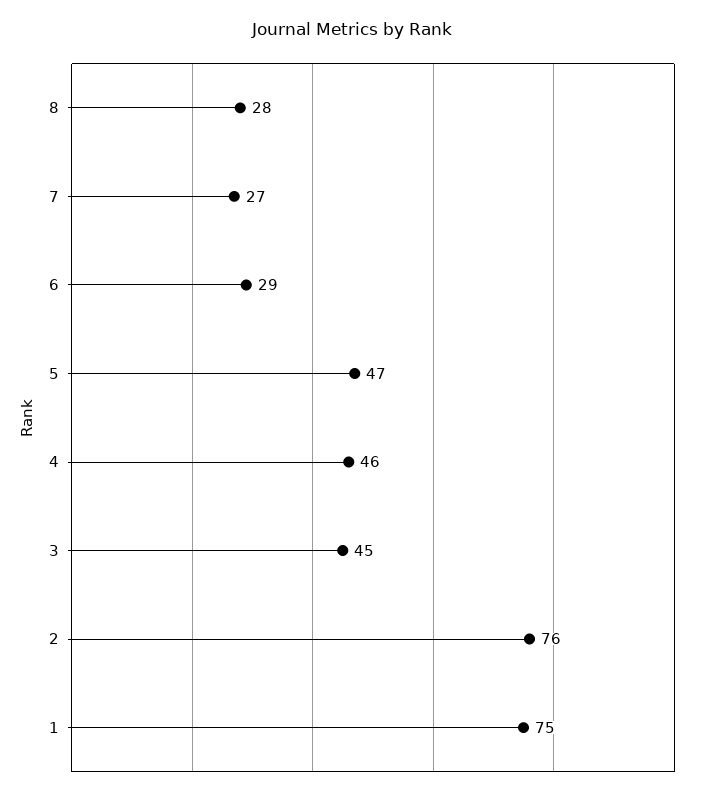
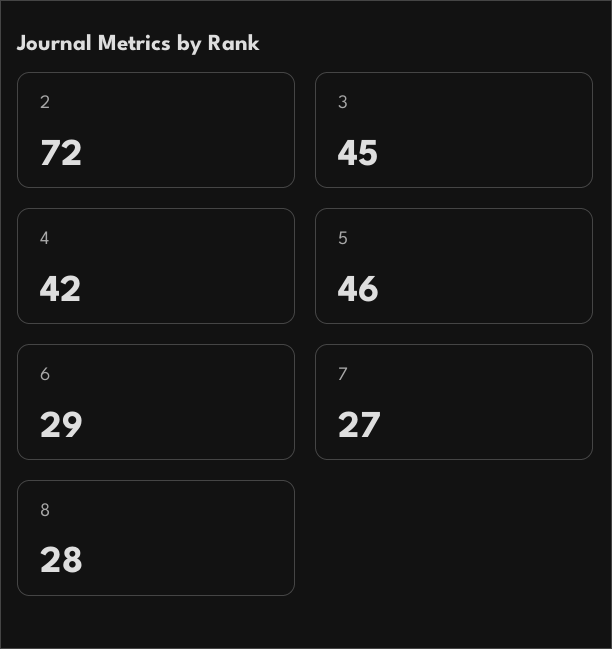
5: 47 -> 46
4: 46 -> 42
2: 76 -> 72
1: 75 -> none

